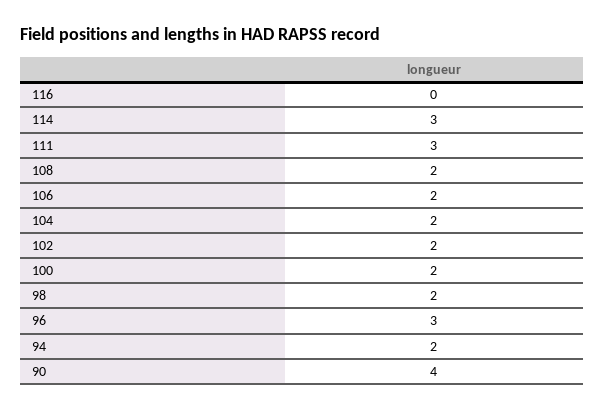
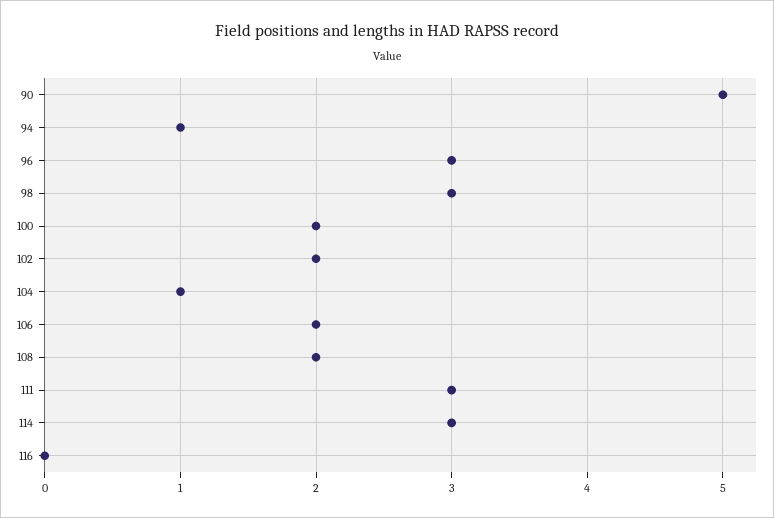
104: 2 -> 1
98: 2 -> 3
94: 2 -> 1
90: 4 -> 5

